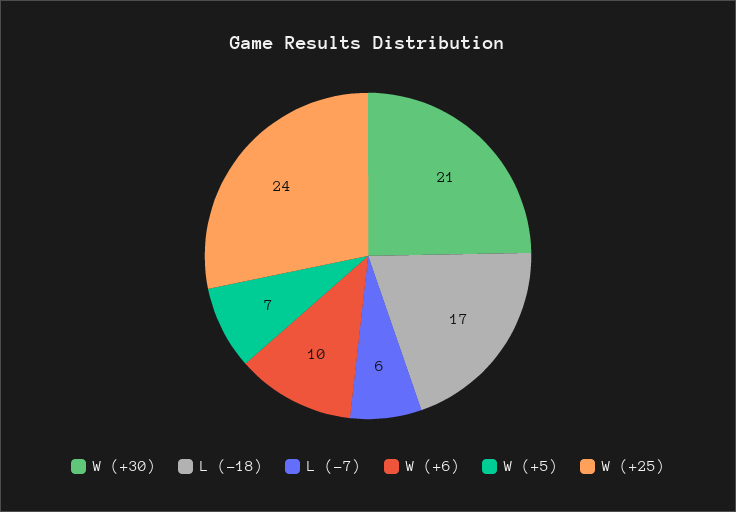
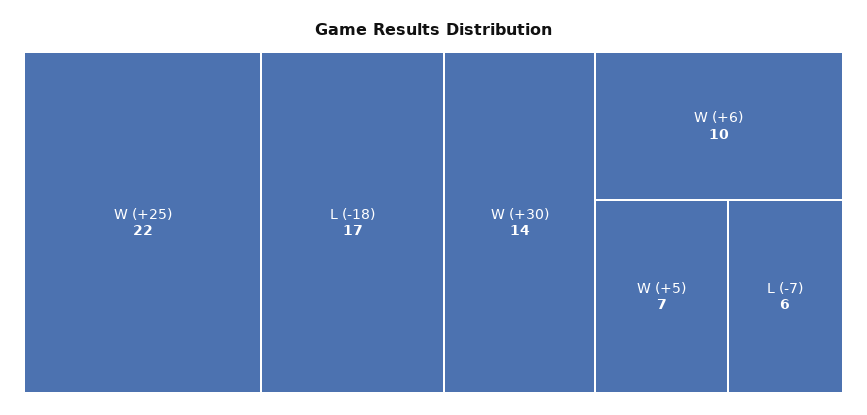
W (+30): 21 -> 14
W (+25): 24 -> 22

